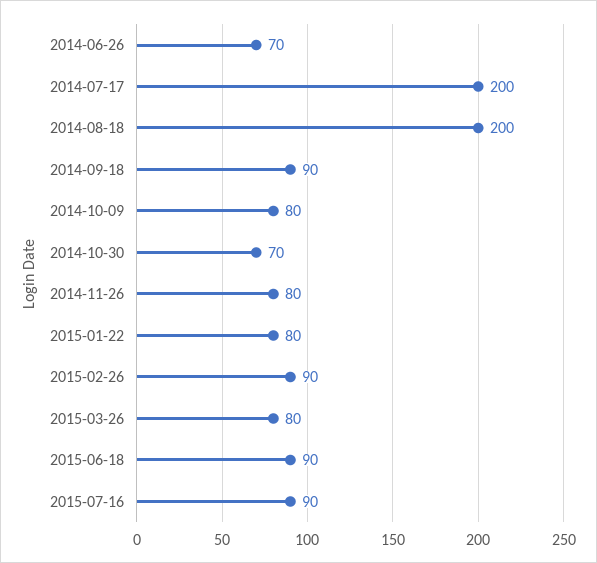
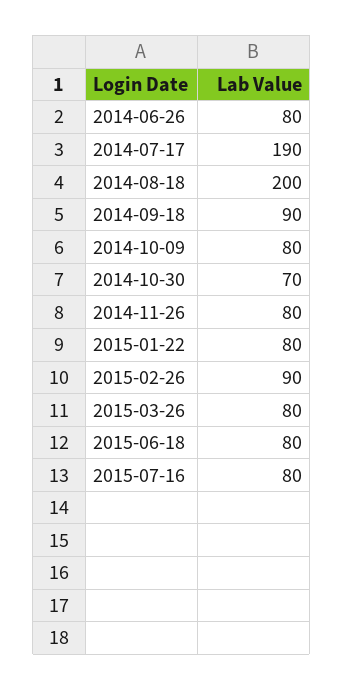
2014-06-26: 70 -> 80
2014-07-17: 200 -> 190
2015-06-18: 90 -> 80
2015-07-16: 90 -> 80

